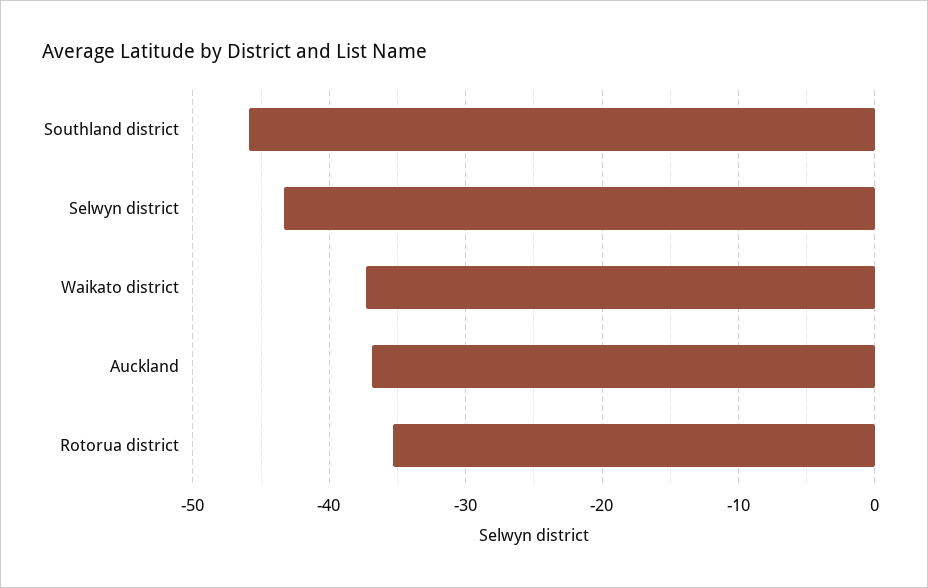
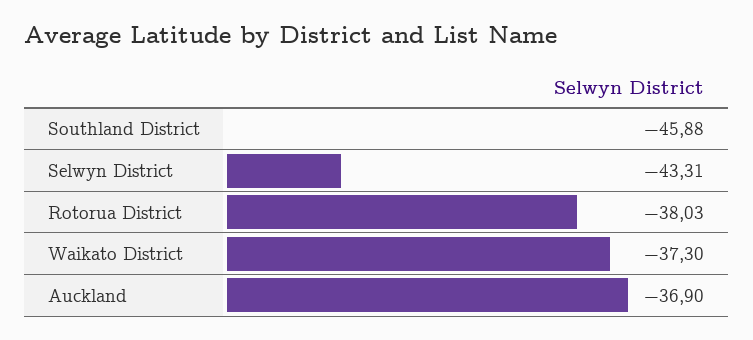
Rotorua district: -35 -> -38.03

